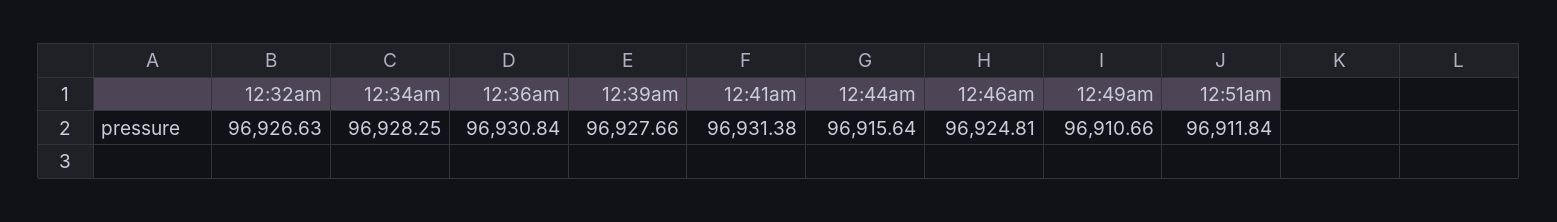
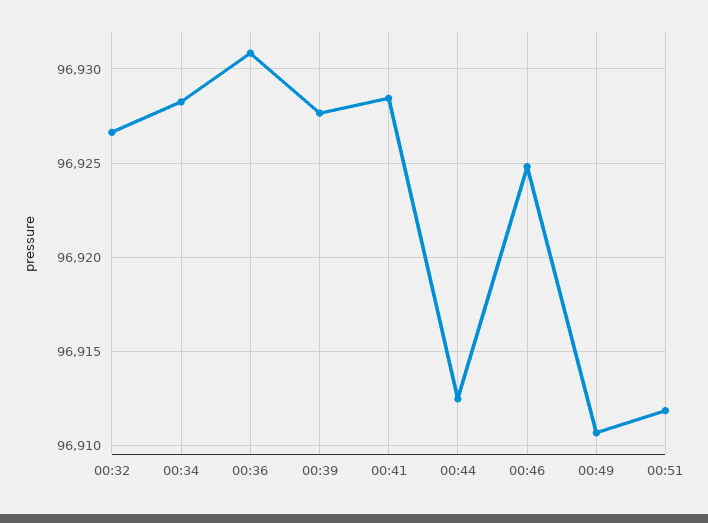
12:41am: 96931.38 -> 96928.5
12:44am: 96915.64 -> 96912.5

